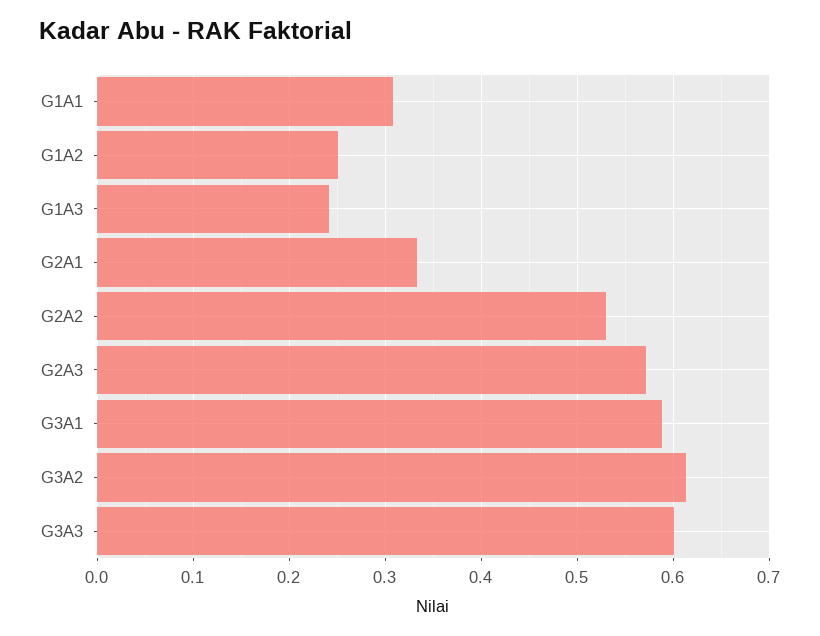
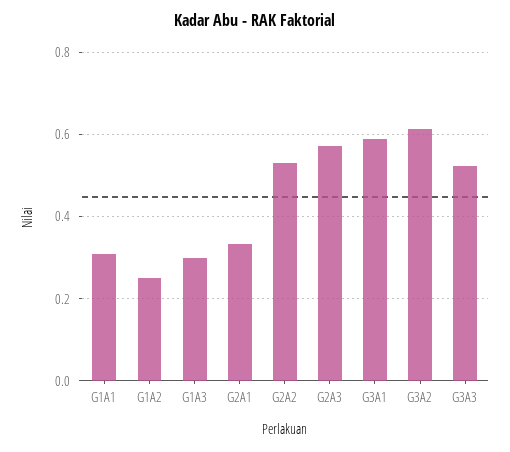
G1A3: 0.24 -> 0.3
G3A3: 0.6 -> 0.52

